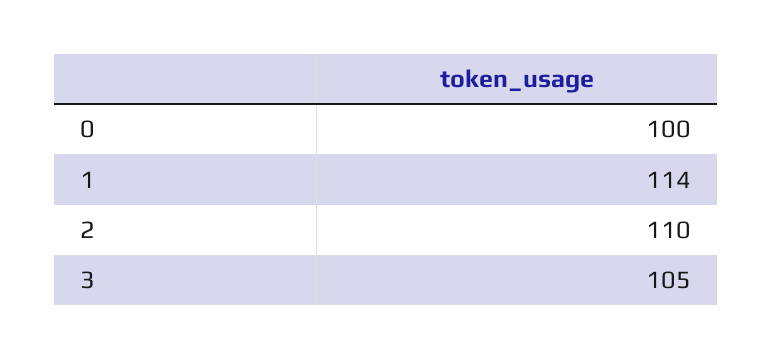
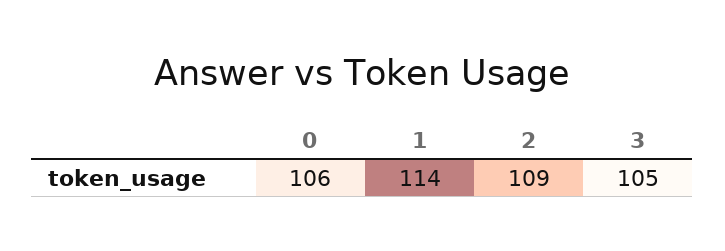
0: 100 -> 106
2: 110 -> 109

